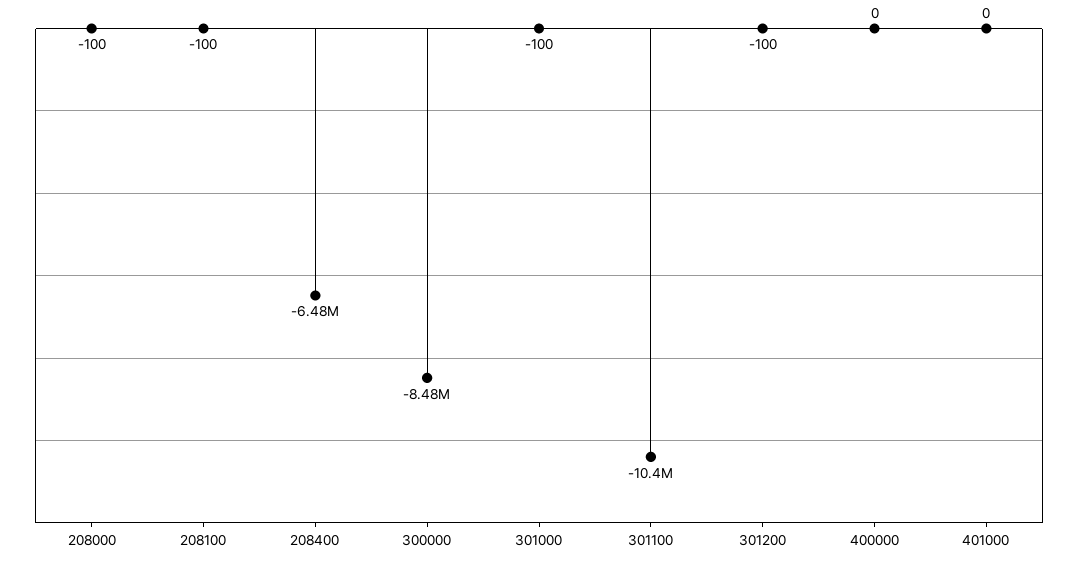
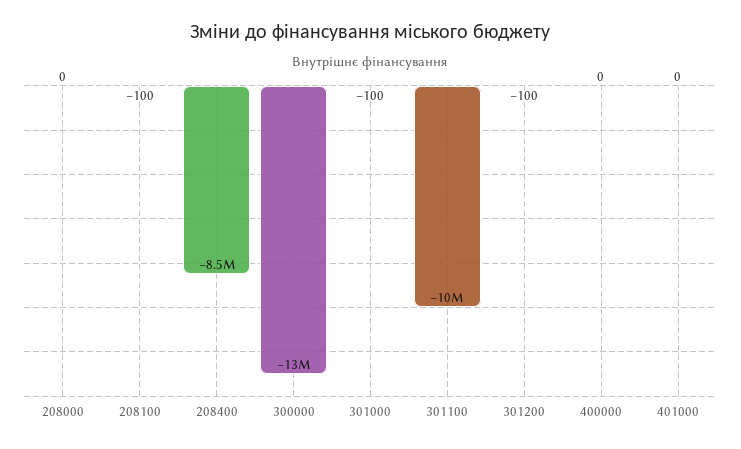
208000: -100 -> 0
208400: -6480000 -> -8500000
300000: -8480000 -> -13000000

